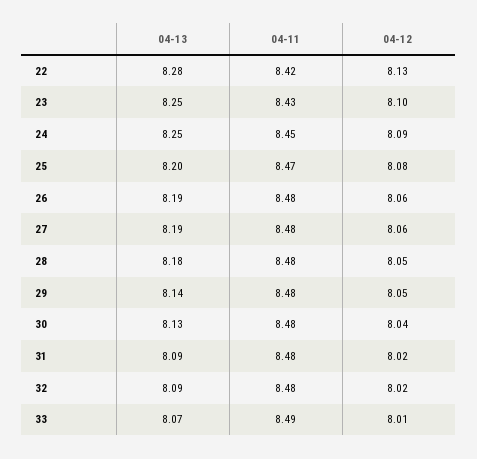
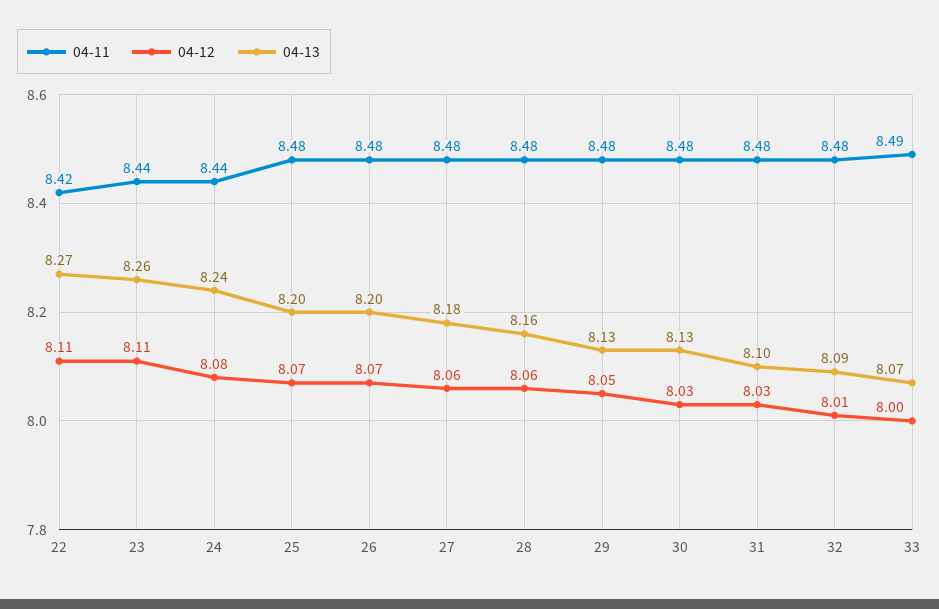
04-13, 22: 8.28 -> 8.27
04-12, 22: 8.13 -> 8.11
04-13, 23: 8.25 -> 8.26
04-11, 23: 8.43 -> 8.44
04-12, 23: 8.1 -> 8.11
04-13, 24: 8.25 -> 8.24
04-11, 24: 8.45 -> 8.44
04-12, 24: 8.09 -> 8.08
04-11, 25: 8.47 -> 8.48
04-12, 25: 8.08 -> 8.07
04-13, 26: 8.19 -> 8.2
04-12, 26: 8.06 -> 8.07
04-13, 27: 8.19 -> 8.18
04-13, 28: 8.18 -> 8.16
04-12, 28: 8.05 -> 8.06
04-13, 29: 8.14 -> 8.13
04-12, 30: 8.04 -> 8.03
04-13, 31: 8.09 -> 8.1
04-12, 31: 8.02 -> 8.03
04-12, 32: 8.02 -> 8.01
04-12, 33: 8.01 -> 8

